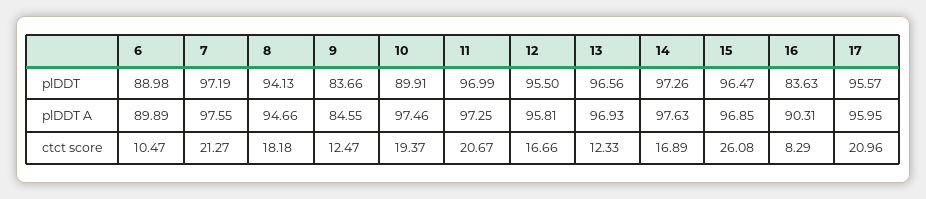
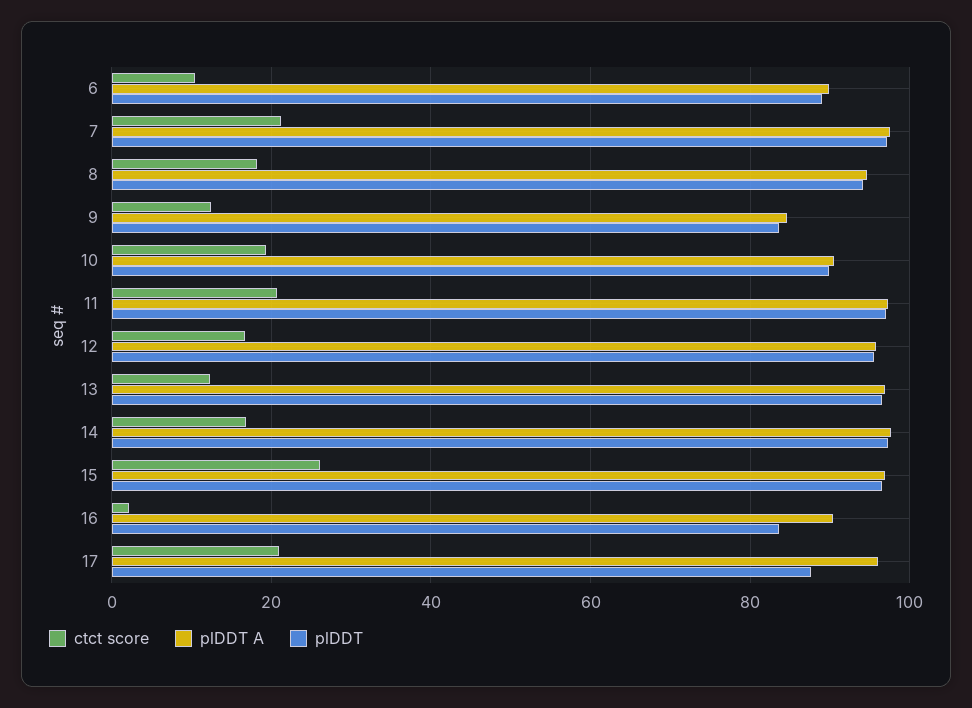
plDDT, 17: 95.57 -> 88
plDDT A, 10: 97.46 -> 90
ctct score, 16: 8.29 -> 2

